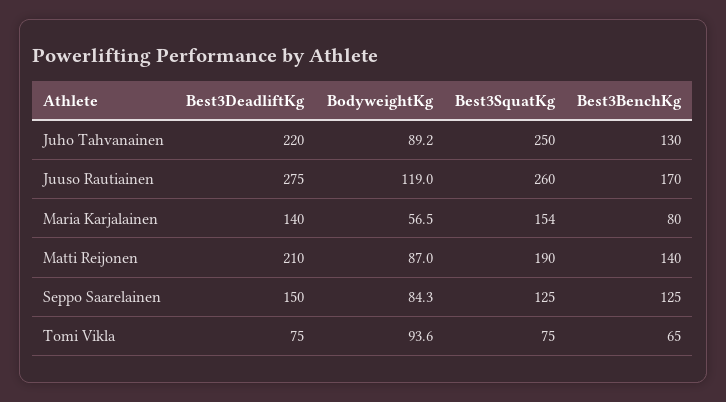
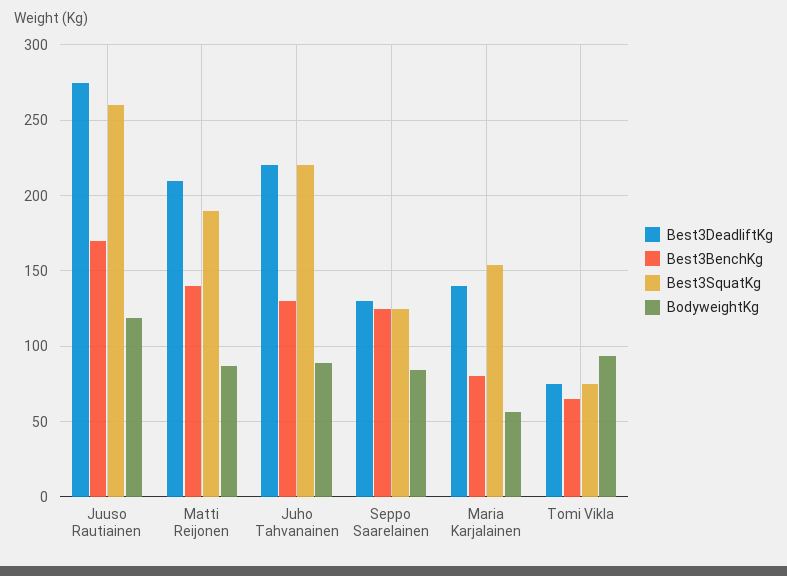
Best3SquatKg, Juho Tahvanainen: 250 -> 220
Best3DeadliftKg, Seppo Saarelainen: 150 -> 130

